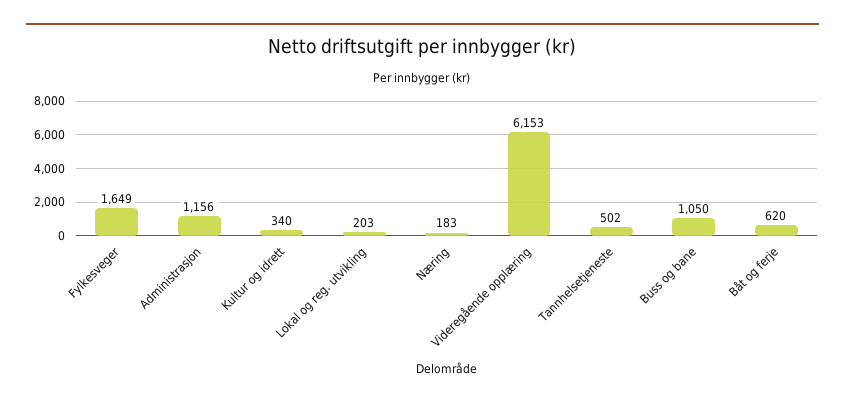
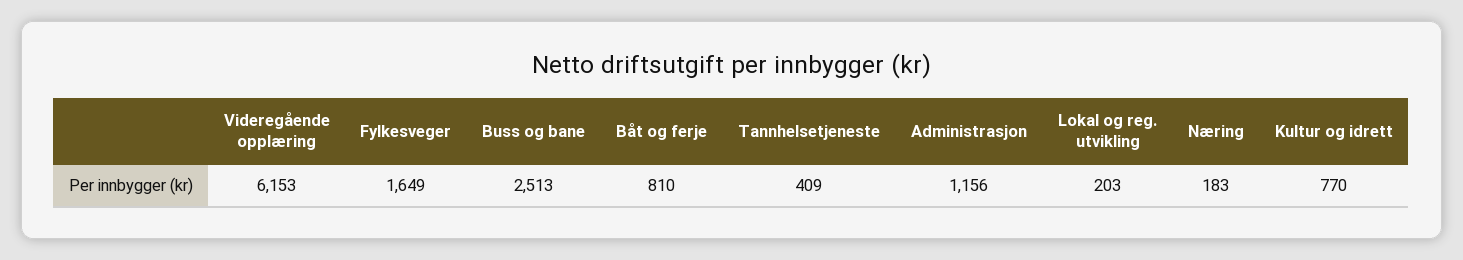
Kultur og idrett: 340 -> 770
Tannhelsetjeneste: 502 -> 409
Buss og bane: 1050 -> 2513
Båt og ferje: 620 -> 810

